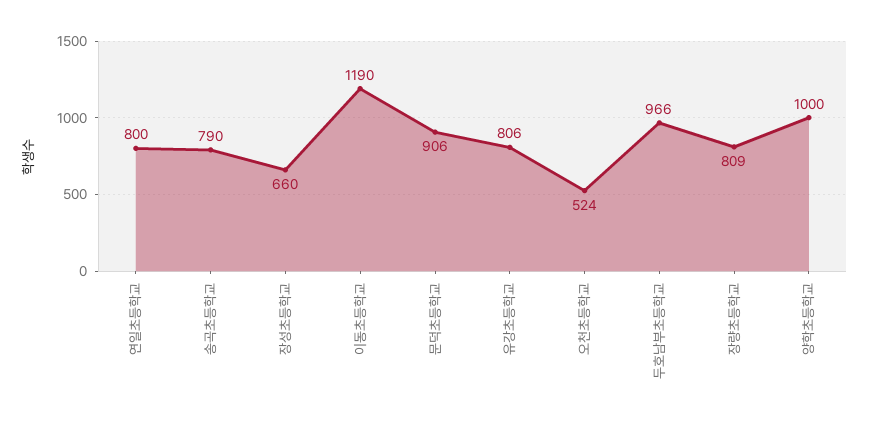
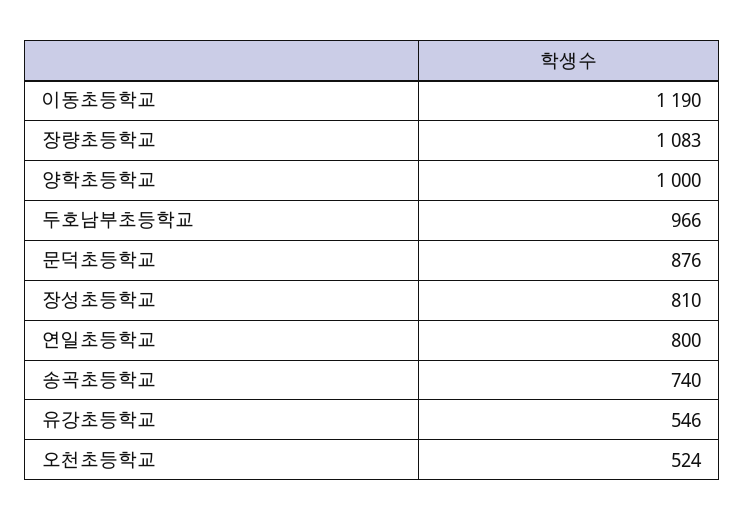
송곡초등학교: 790 -> 740
장성초등학교: 660 -> 810
문덕초등학교: 906 -> 876
유강초등학교: 806 -> 546
장량초등학교: 809 -> 1083

